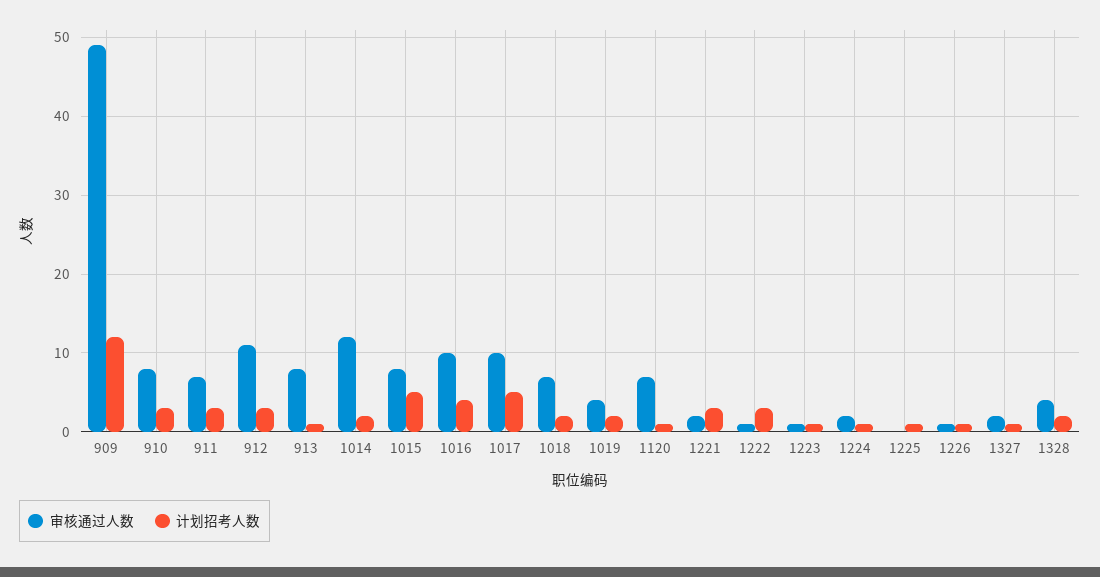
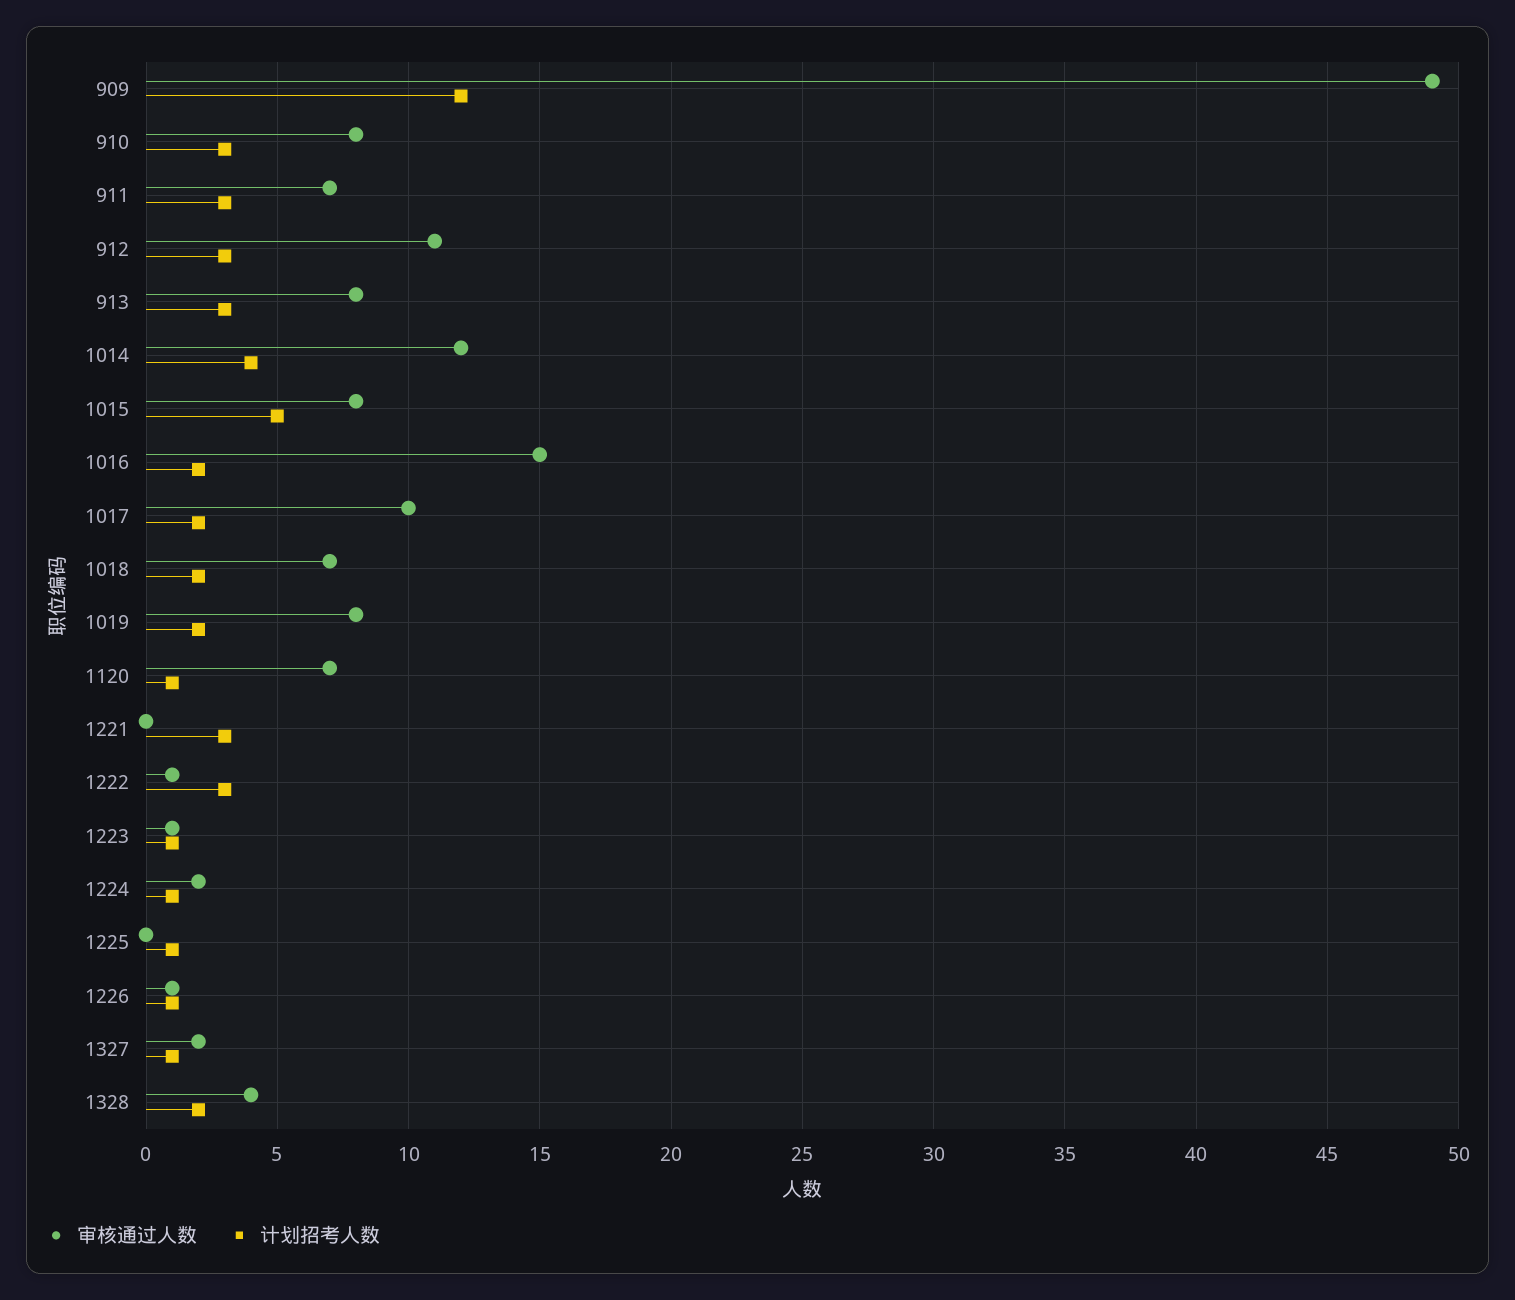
计划招考人数, 913: 1 -> 3
计划招考人数, 1014: 2 -> 4
审核通过人数, 1016: 10 -> 15
计划招考人数, 1016: 4 -> 2
计划招考人数, 1017: 5 -> 2
审核通过人数, 1019: 4 -> 8
审核通过人数, 1221: 2 -> 0

